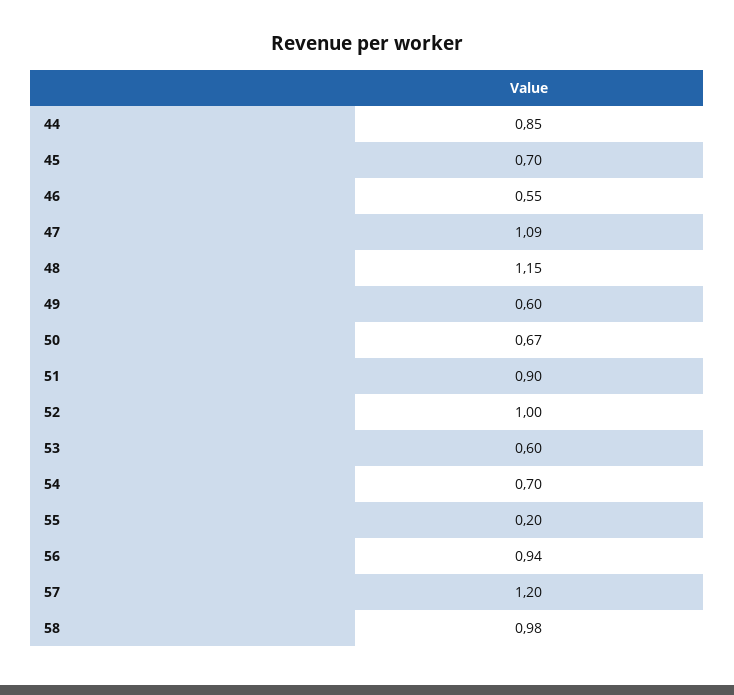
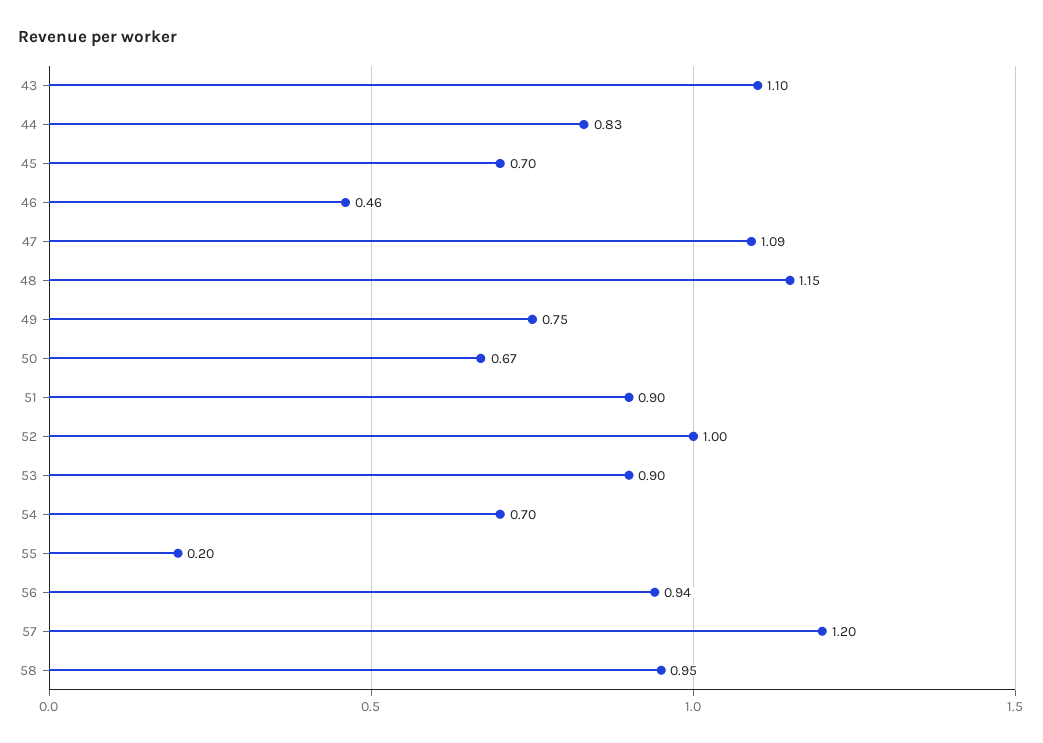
44: 0.85 -> 0.83
46: 0.55 -> 0.46
49: 0.6 -> 0.75
53: 0.6 -> 0.9
58: 0.98 -> 0.95
43: none -> 1.1

